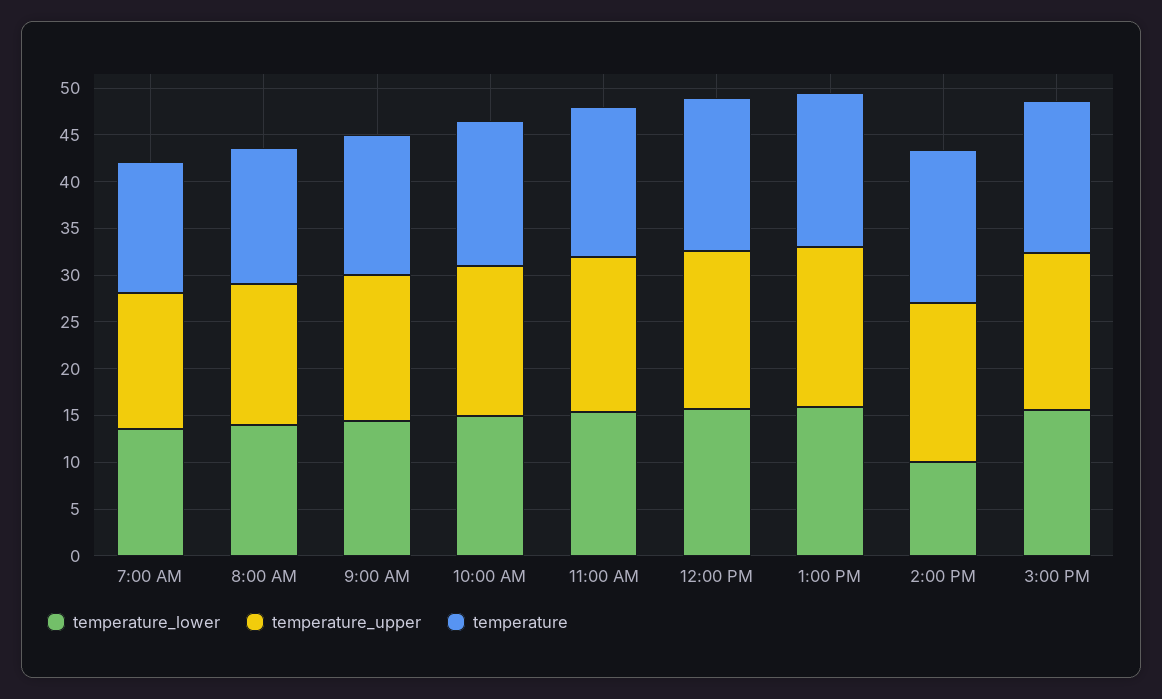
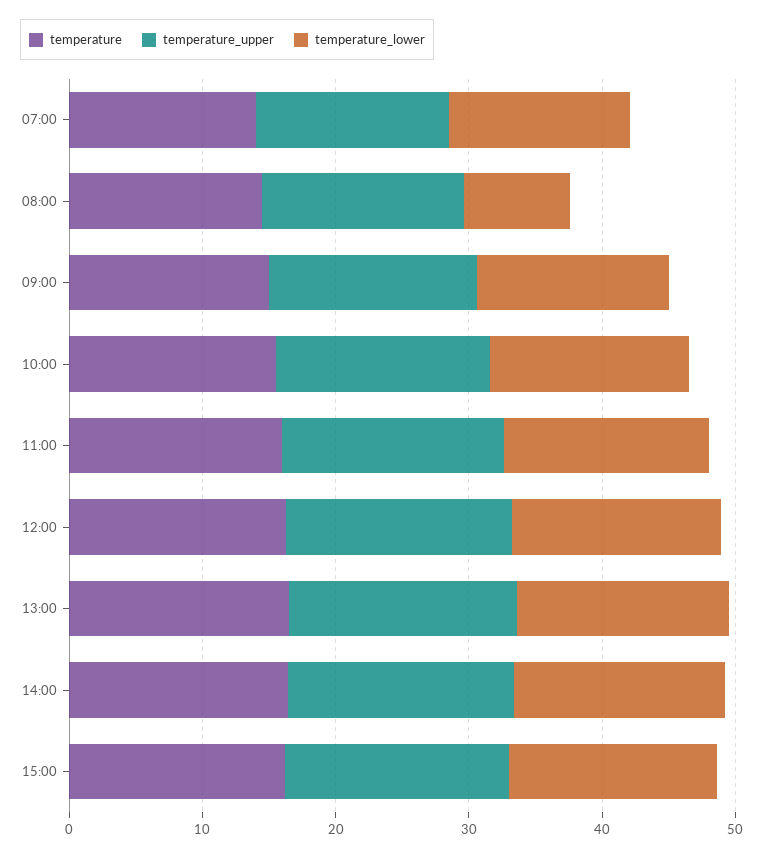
temperature_lower, 8:00 AM: 14 -> 8
temperature_lower, 2:00 PM: 10 -> 16

